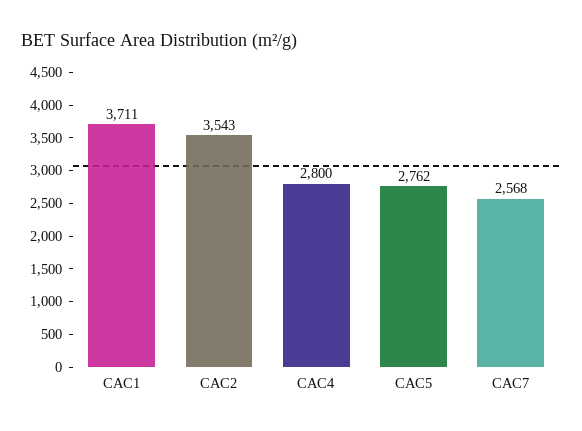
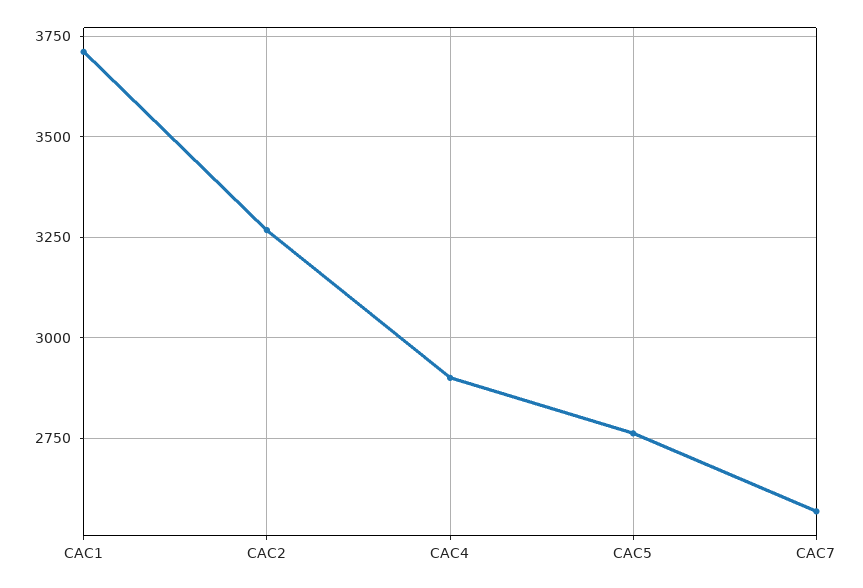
CAC2: 3543 -> 3275
CAC4: 2800 -> 2900

